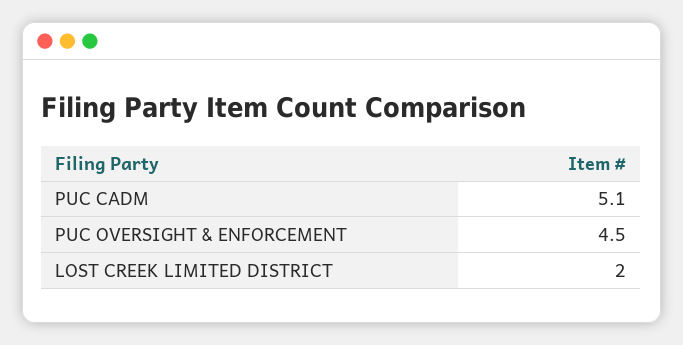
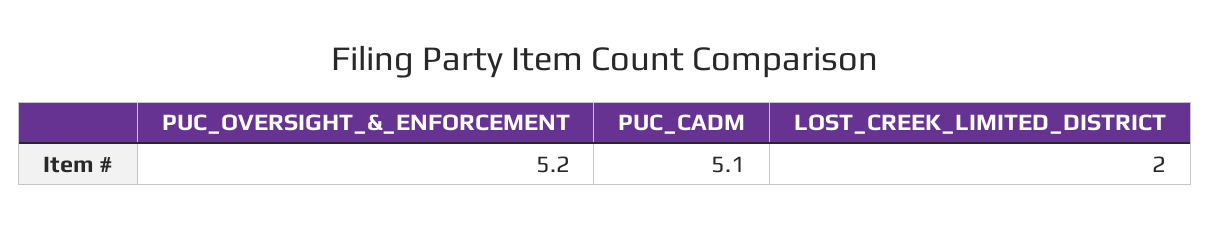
PUC OVERSIGHT & ENFORCEMENT: 4.5 -> 5.2

